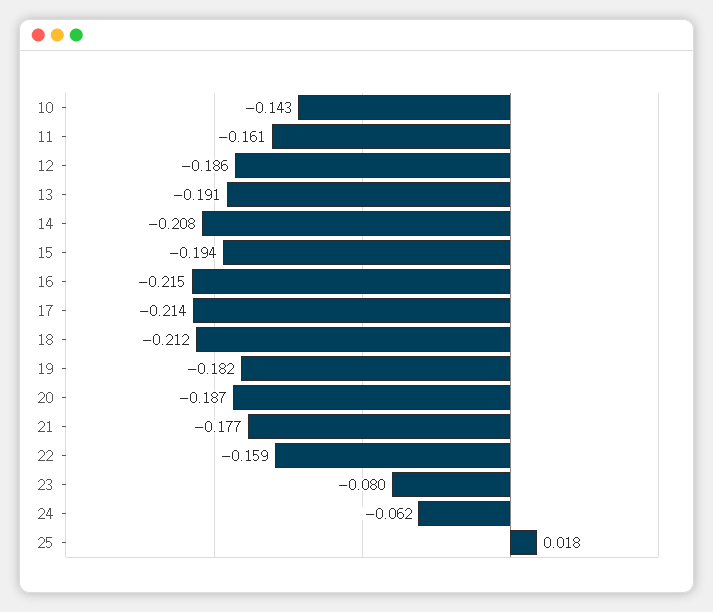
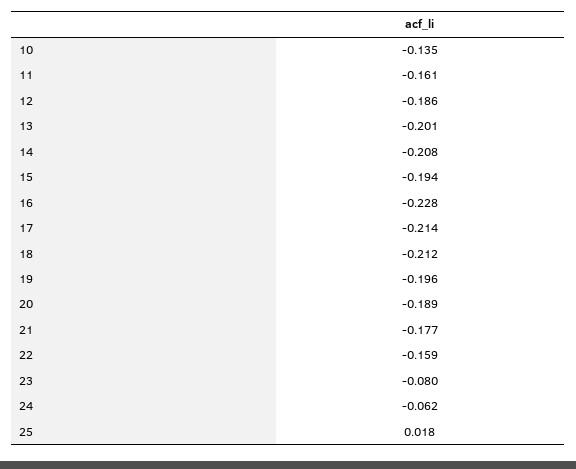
10: -0.143 -> -0.135
13: -0.191 -> -0.201
16: -0.215 -> -0.228
19: -0.182 -> -0.196
20: -0.187 -> -0.189

